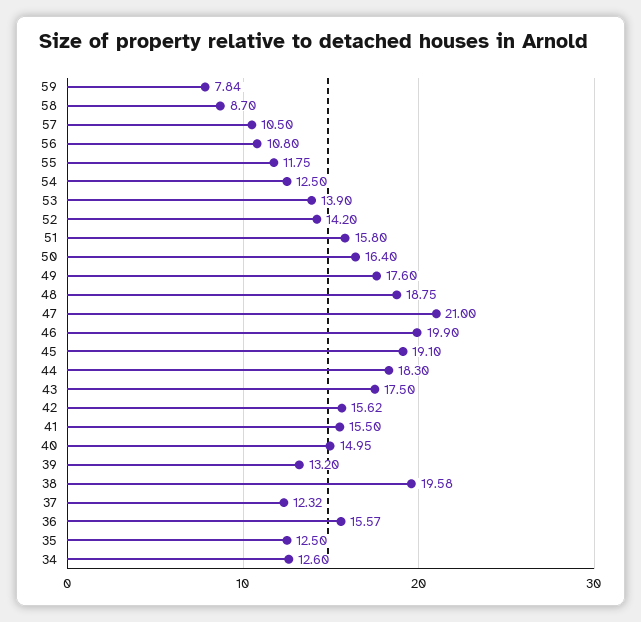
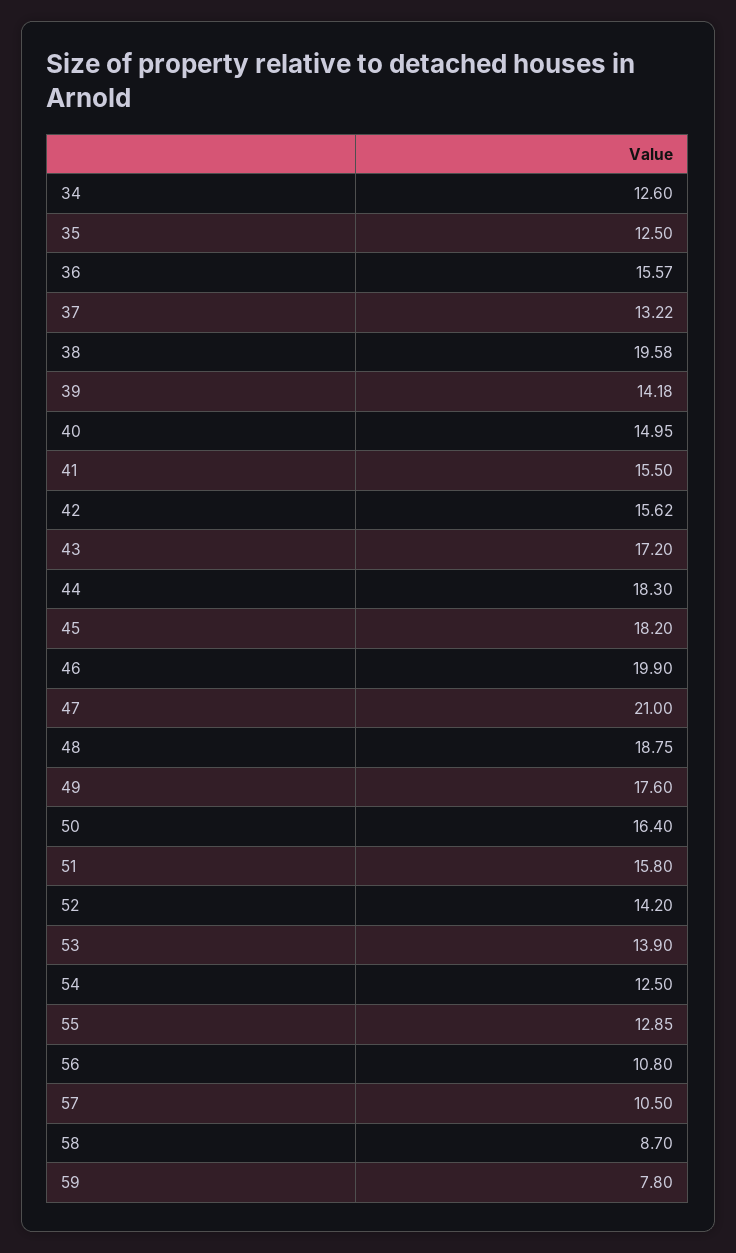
59: 7.84 -> 7.8
55: 11.75 -> 12.85
45: 19.1 -> 18.2
43: 17.5 -> 17.2
39: 13.2 -> 14.18
37: 12.32 -> 13.22

